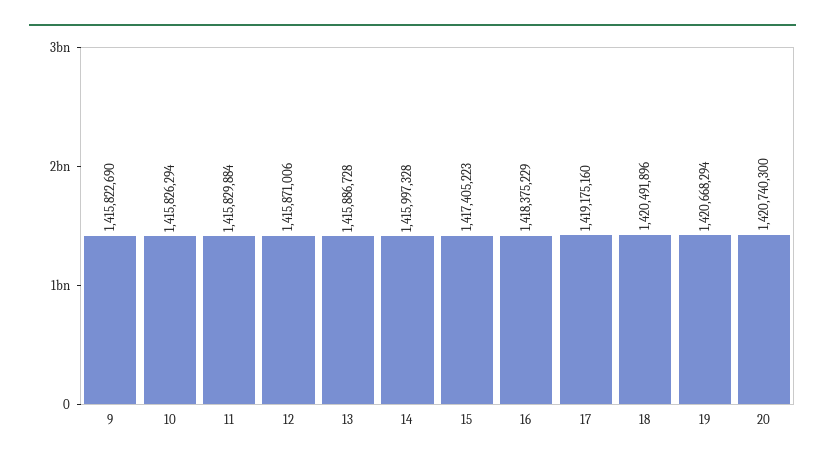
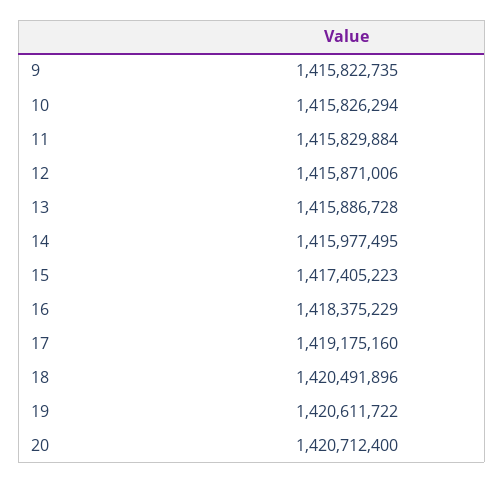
9: 1415822690 -> 1415822735
14: 1415997328 -> 1415977495
19: 1420668294 -> 1420611722
20: 1420740300 -> 1420712400

